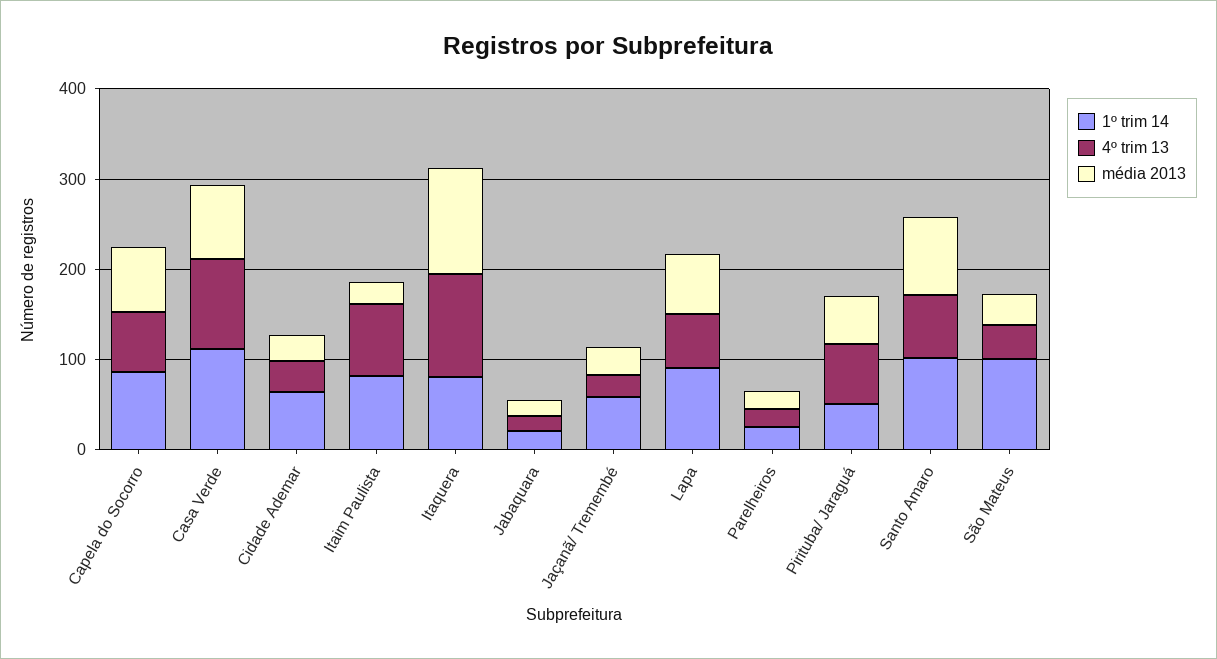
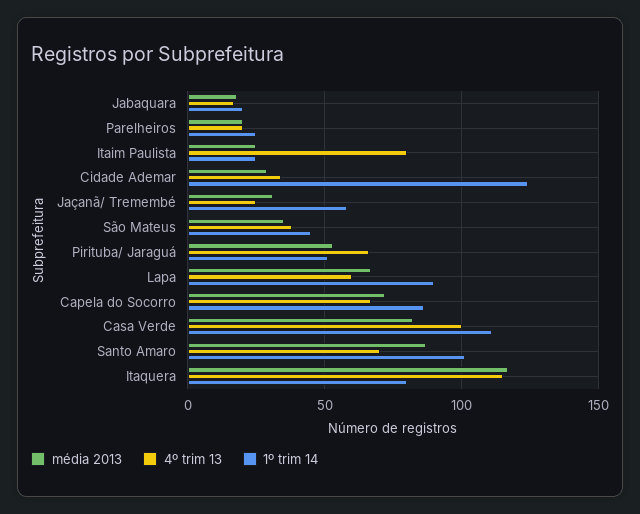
1º trim 14, Cidade Ademar: 60 -> 125
1º trim 14, Itaim Paulista: 80 -> 25
1º trim 14, São Mateus: 100 -> 45

